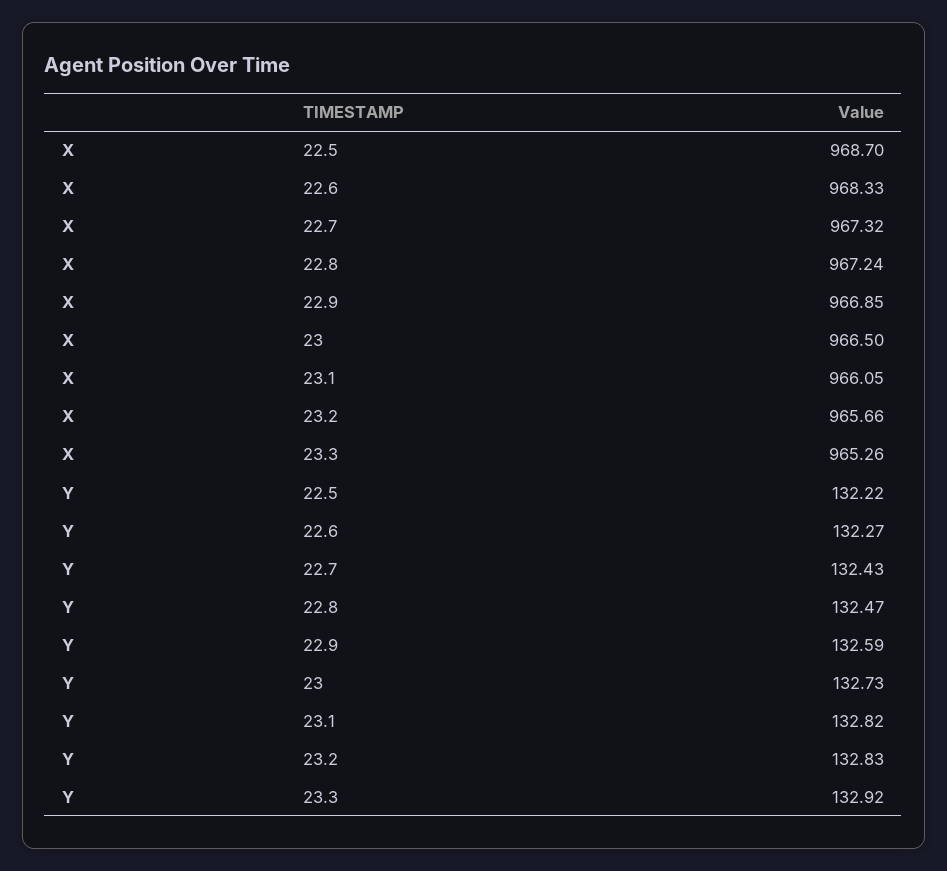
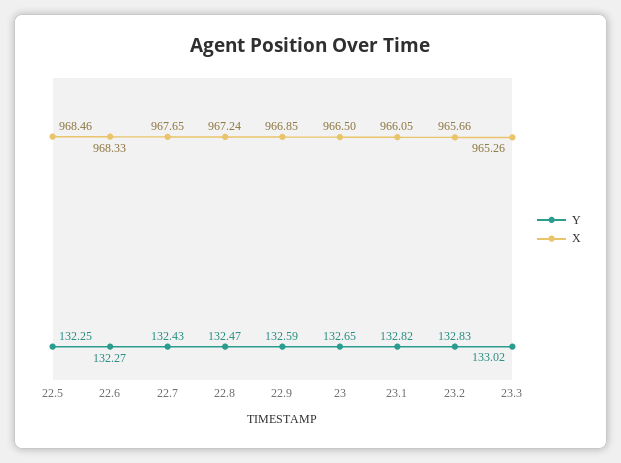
X, 22.5: 968.7 -> 968.46
X, 22.7: 967.32 -> 967.65
Y, 22.5: 132.22 -> 132.25
Y, 23: 132.73 -> 132.65
Y, 23.3: 132.92 -> 133.02

